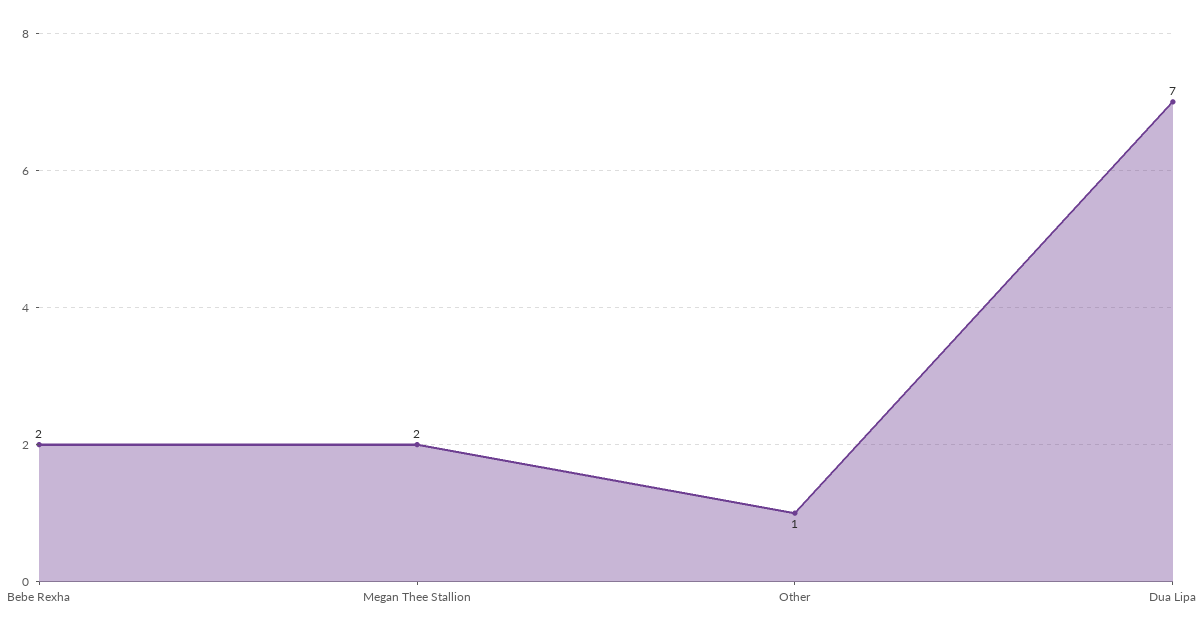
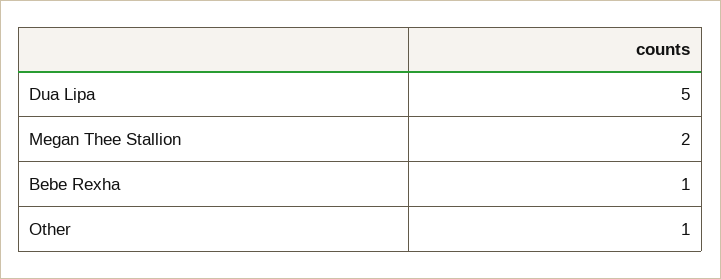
Bebe Rexha: 2 -> 1
Dua Lipa: 7 -> 5

